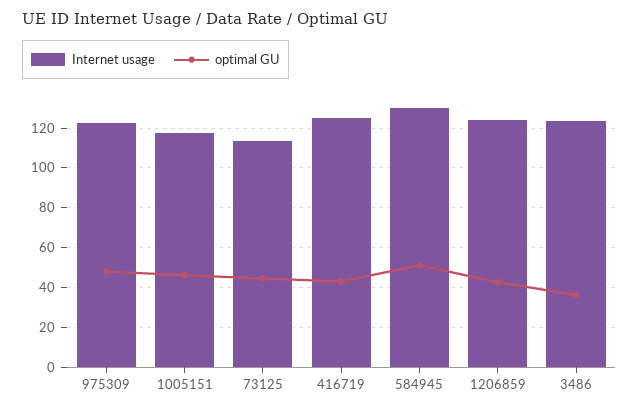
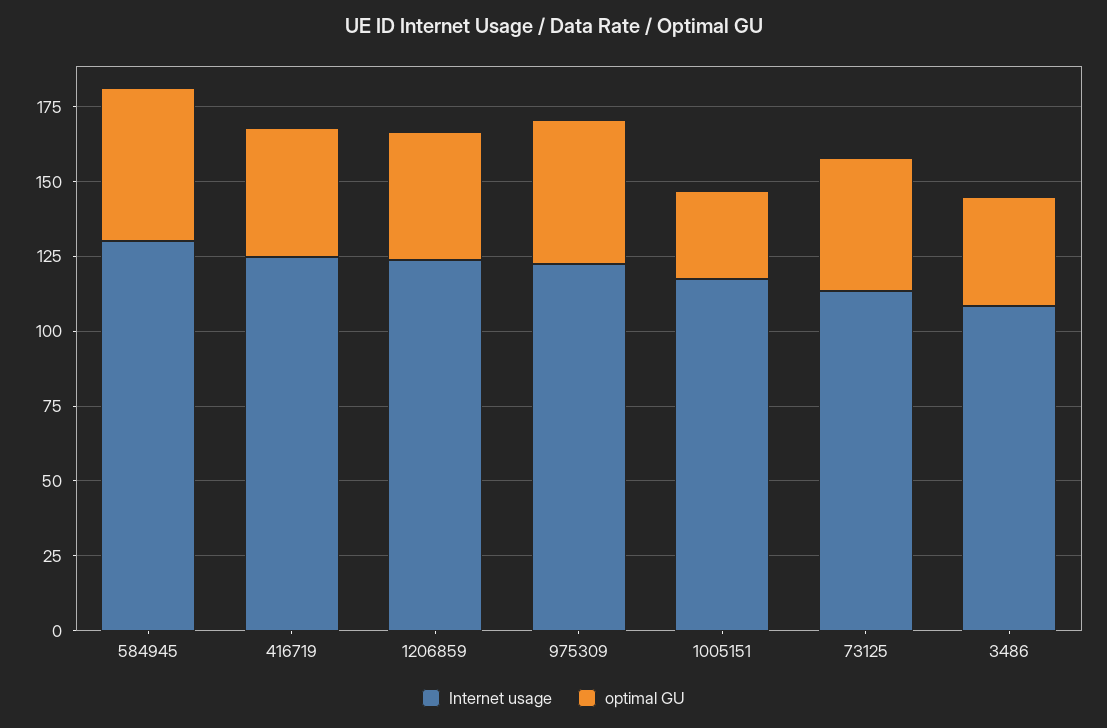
optimal GU, 1005151: 45 -> 30
Internet usage, 3486: 125 -> 110

